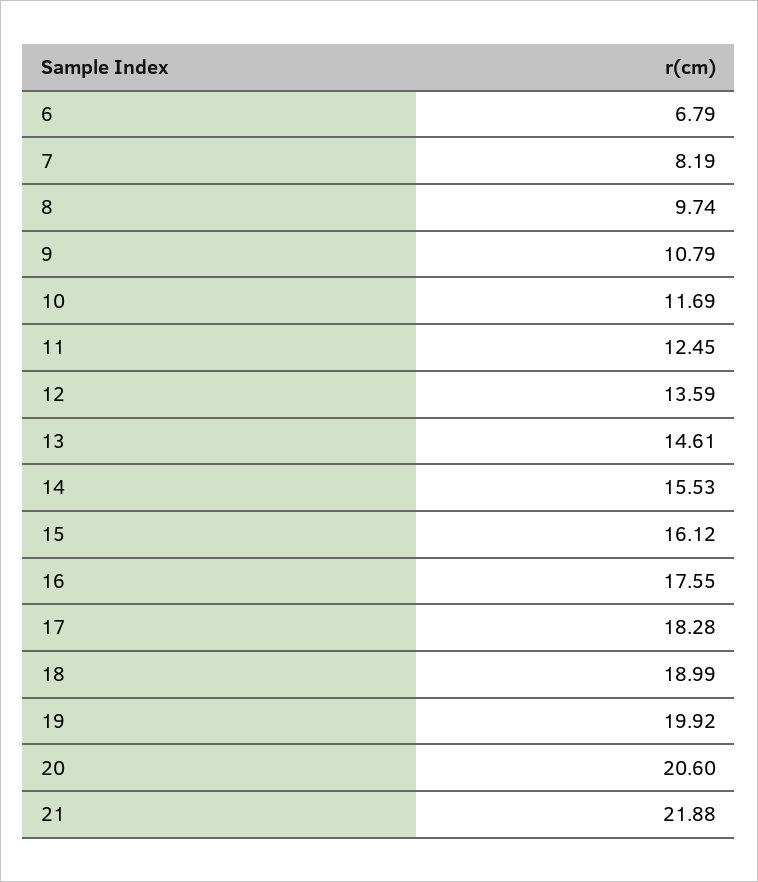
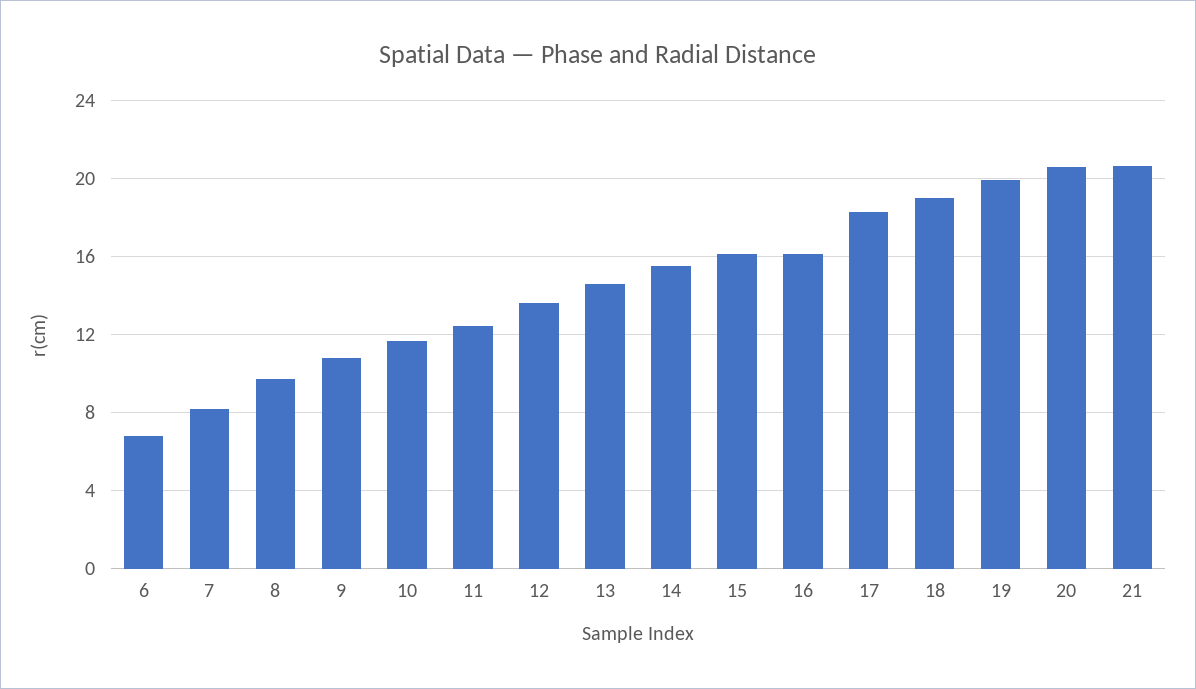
16: 17.55 -> 16
21: 21.88 -> 20.5

